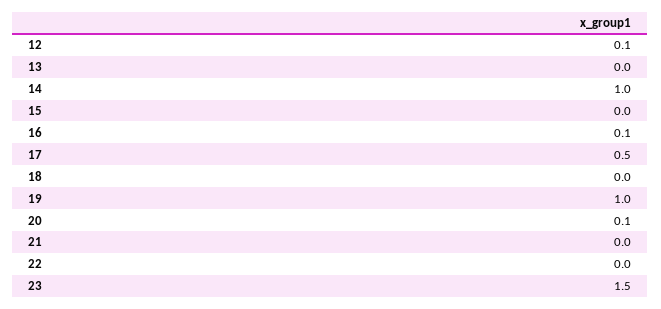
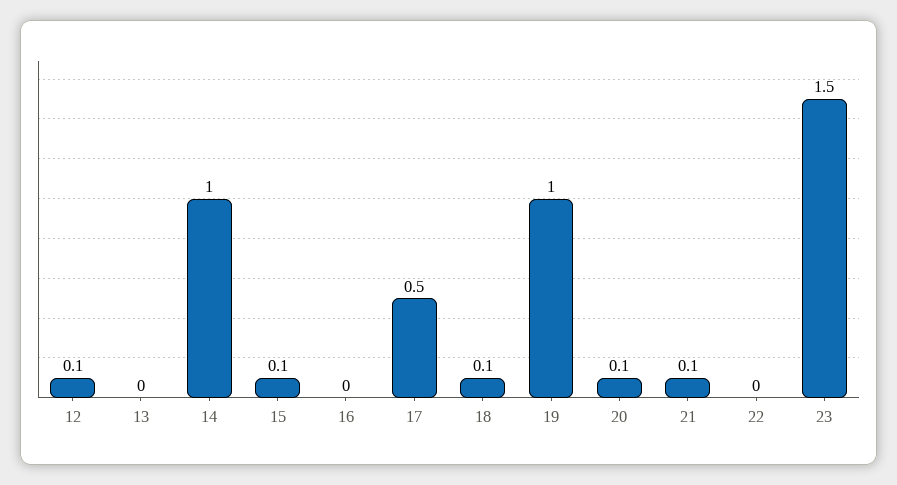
15: 0 -> 0.1
16: 0.1 -> 0
18: 0 -> 0.1
21: 0 -> 0.1

